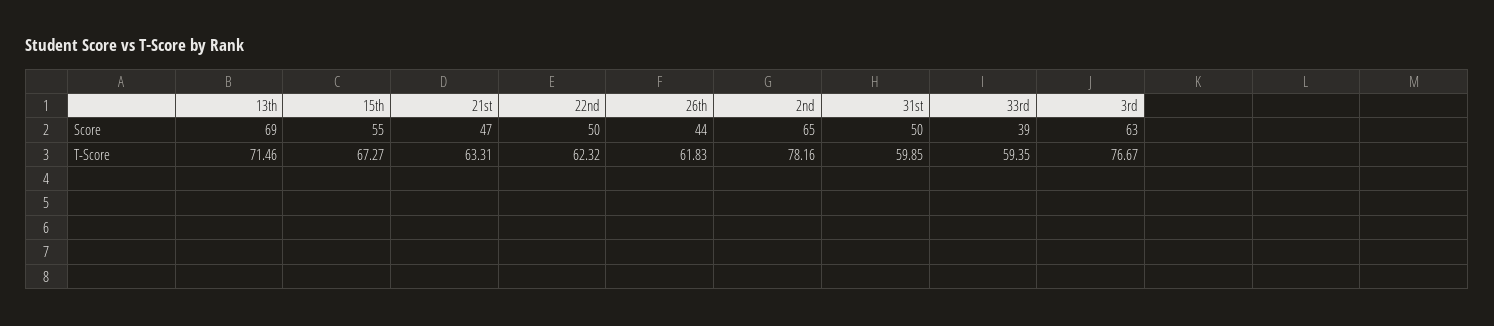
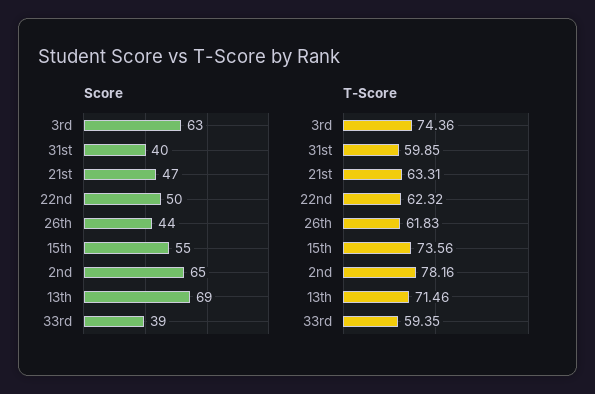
Score, 31st: 50 -> 40
T-Score, 15th: 67.27 -> 73.56
T-Score, 3rd: 76.67 -> 74.36

